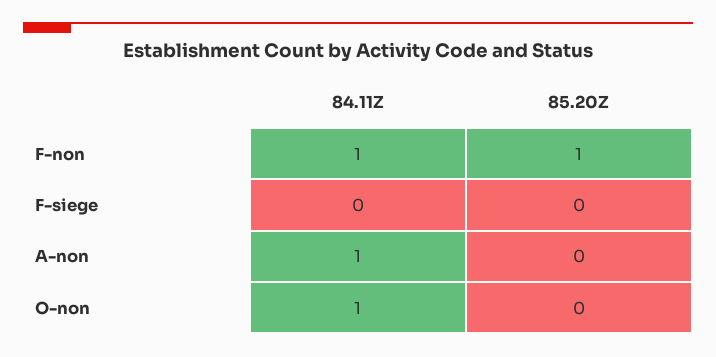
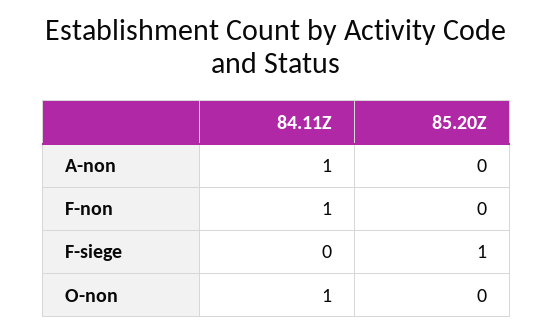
85.20Z, F-non: 1 -> 0
85.20Z, F-siege: 0 -> 1

